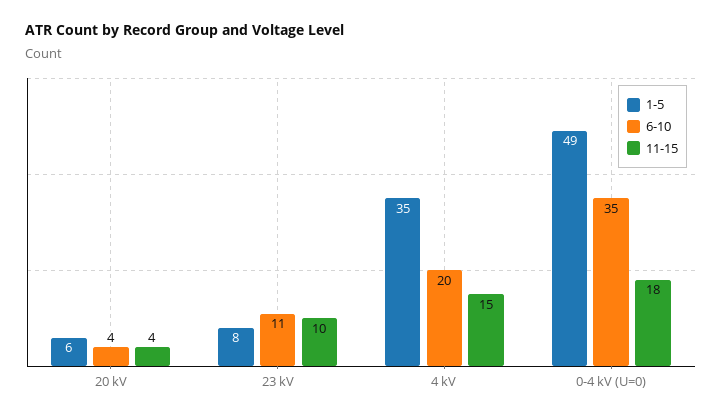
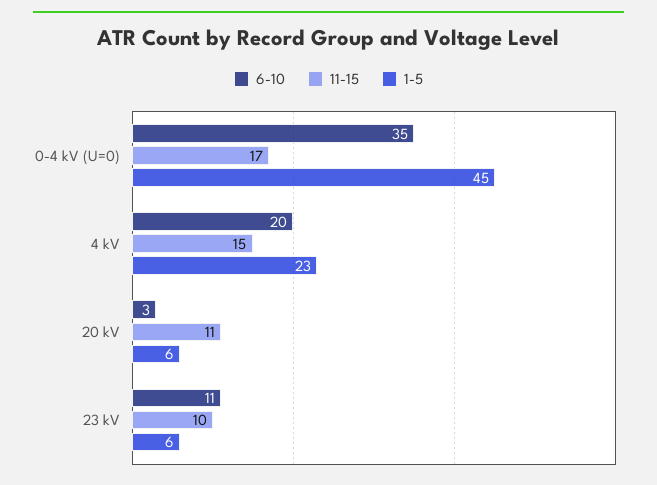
6-10, 20 kV: 4 -> 3
11-15, 20 kV: 4 -> 11
1-5, 23 kV: 8 -> 6
1-5, 4 kV: 35 -> 23
1-5, 0-4 kV (U=0): 49 -> 45
11-15, 0-4 kV (U=0): 18 -> 17

